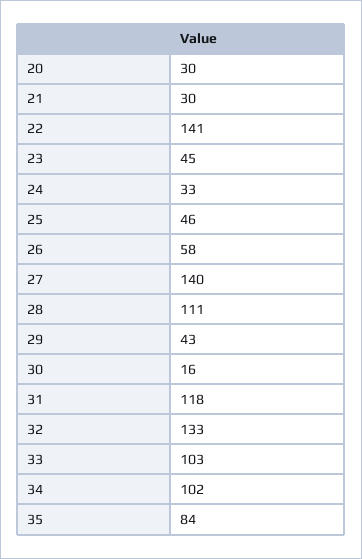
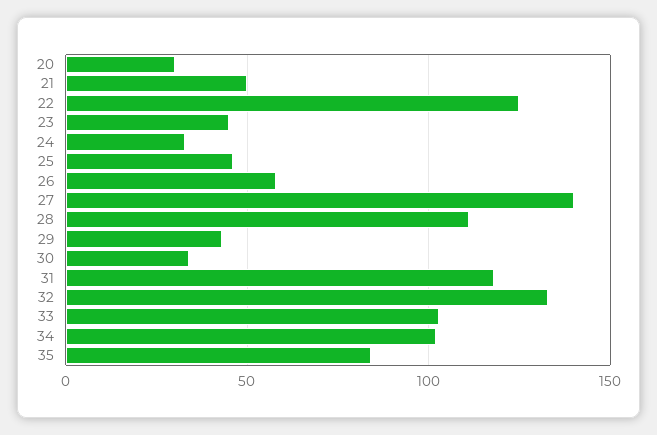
21: 30 -> 50
22: 141 -> 125
30: 16 -> 35

